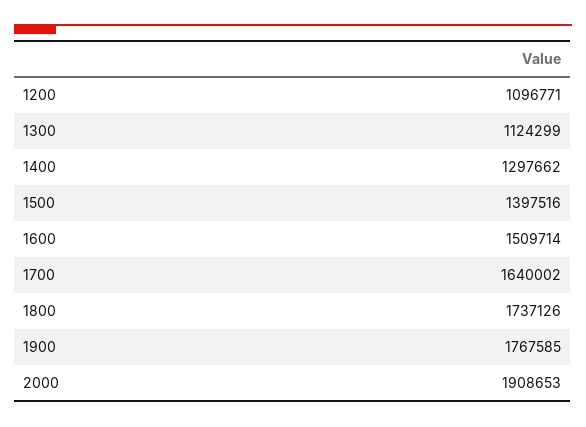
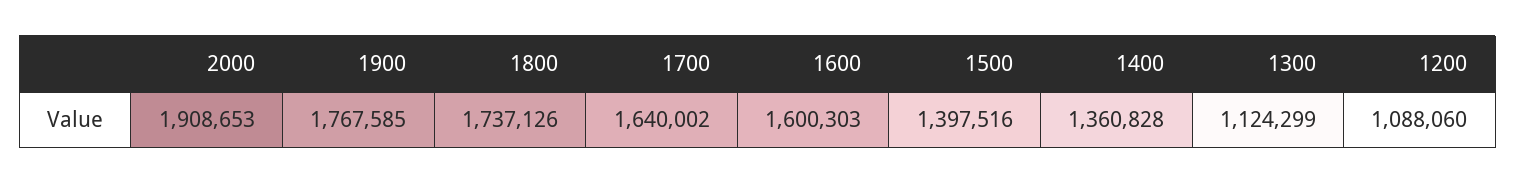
1200: 1096771 -> 1088060
1400: 1297662 -> 1360828
1600: 1509714 -> 1600303

